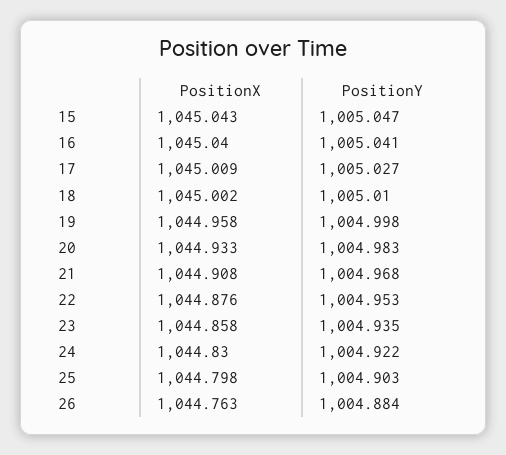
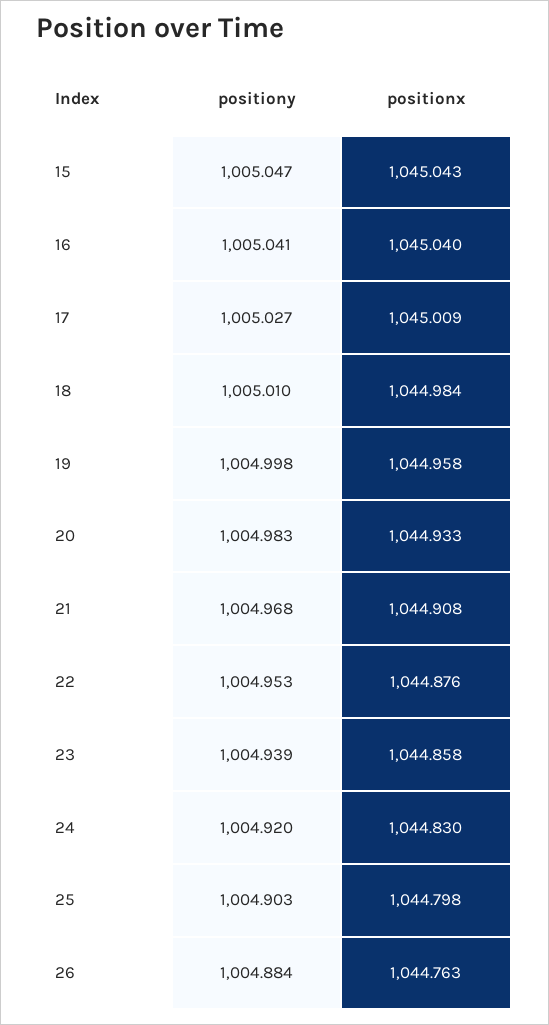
PositionX, 18: 1045.002 -> 1044.984
PositionY, 23: 1004.935 -> 1004.939
PositionY, 24: 1004.922 -> 1004.92

